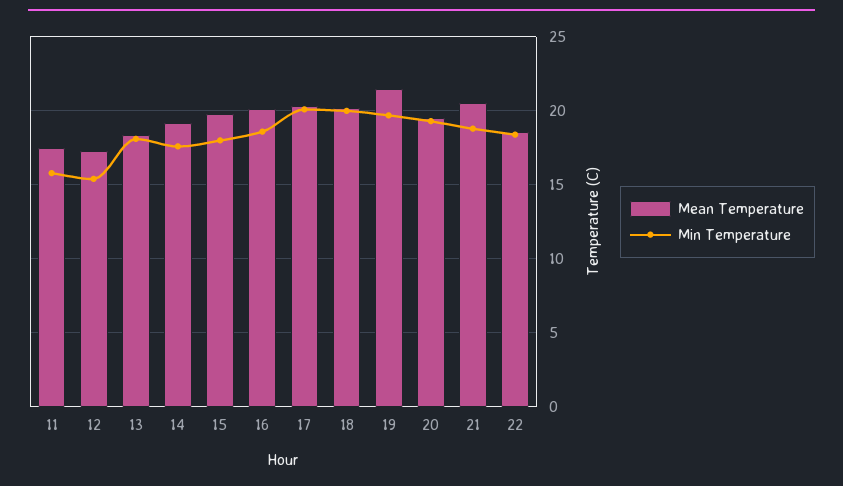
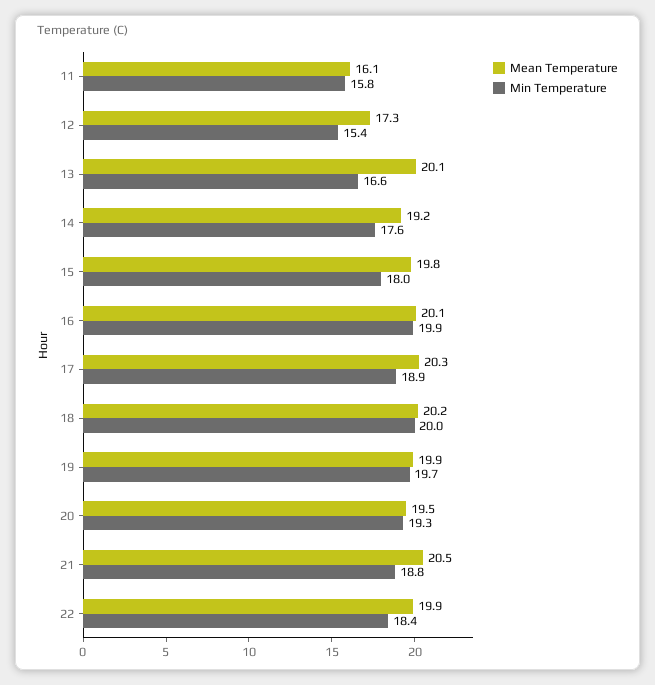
Mean Temperature, 11: 17.5 -> 16.1
Mean Temperature, 13: 18.5 -> 20.1
Min Temperature, 13: 18 -> 16.6
Min Temperature, 16: 18.5 -> 19.9
Min Temperature, 17: 20 -> 18.9
Mean Temperature, 19: 21.5 -> 19.9
Mean Temperature, 22: 18.5 -> 19.9

